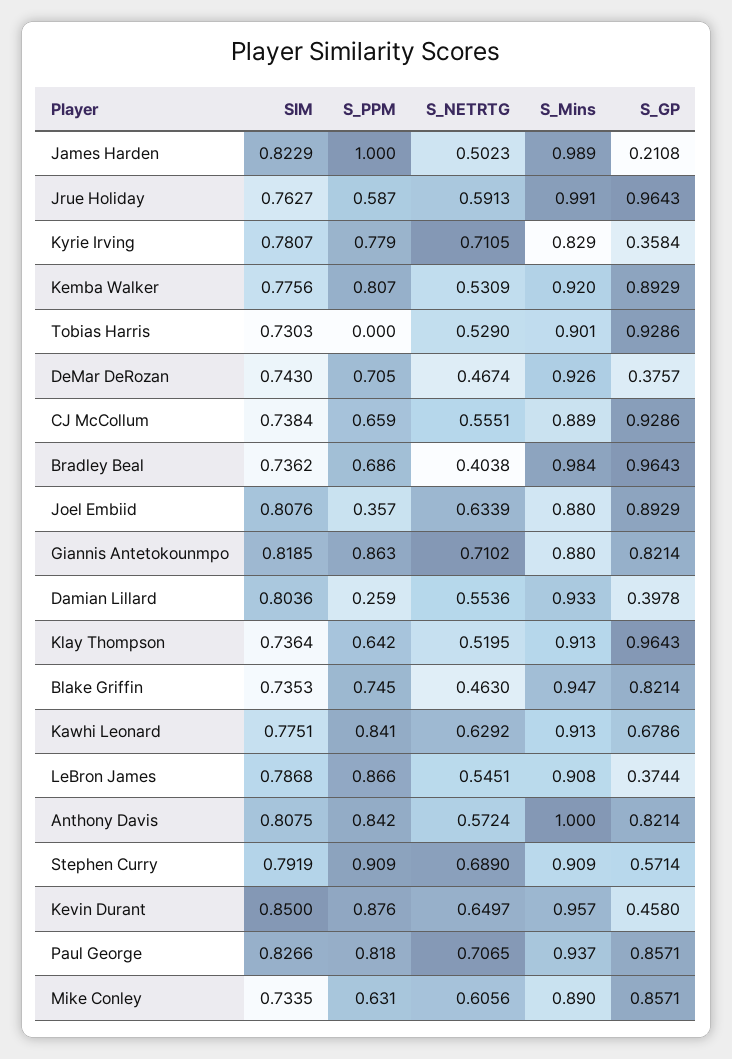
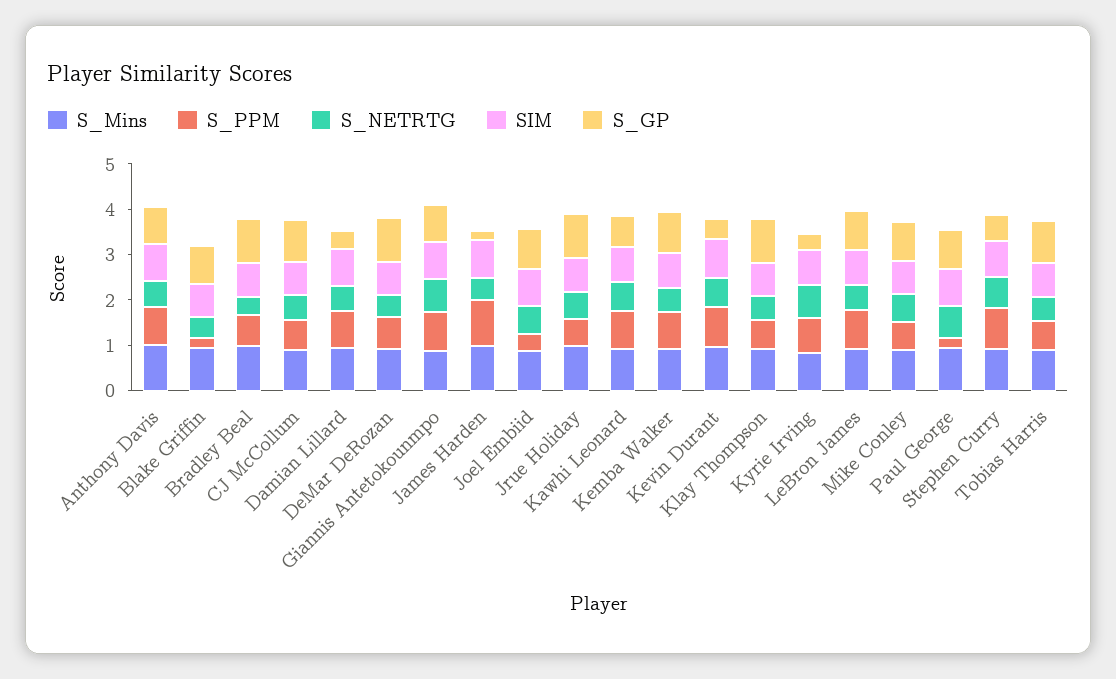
S_PPM, Tobias Harris: 0 -> 0.6
S_GP, DeMar DeRozan: 0.3757 -> 1
S_PPM, Damian Lillard: 0.259 -> 0.8
S_PPM, Blake Griffin: 0.745 -> 0.2
S_GP, LeBron James: 0.3744 -> 0.8
S_PPM, Paul George: 0.818 -> 0.2

